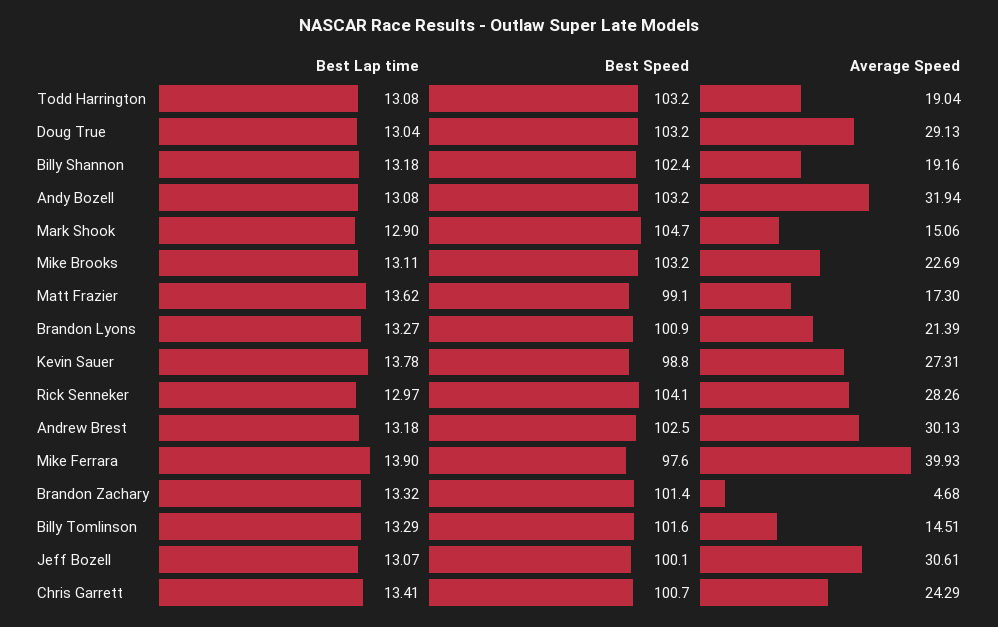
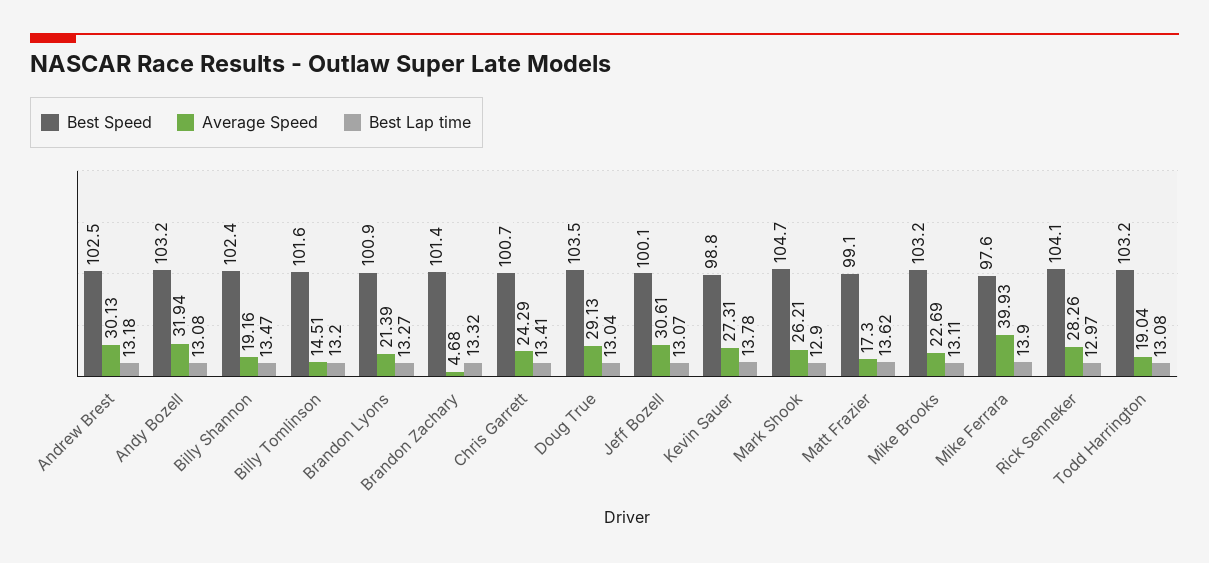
Best Speed, Doug True: 103.2 -> 103.5
Best Lap time, Billy Shannon: 13.18 -> 13.47
Average Speed, Mark Shook: 15.06 -> 26.21
Best Lap time, Billy Tomlinson: 13.29 -> 13.2

